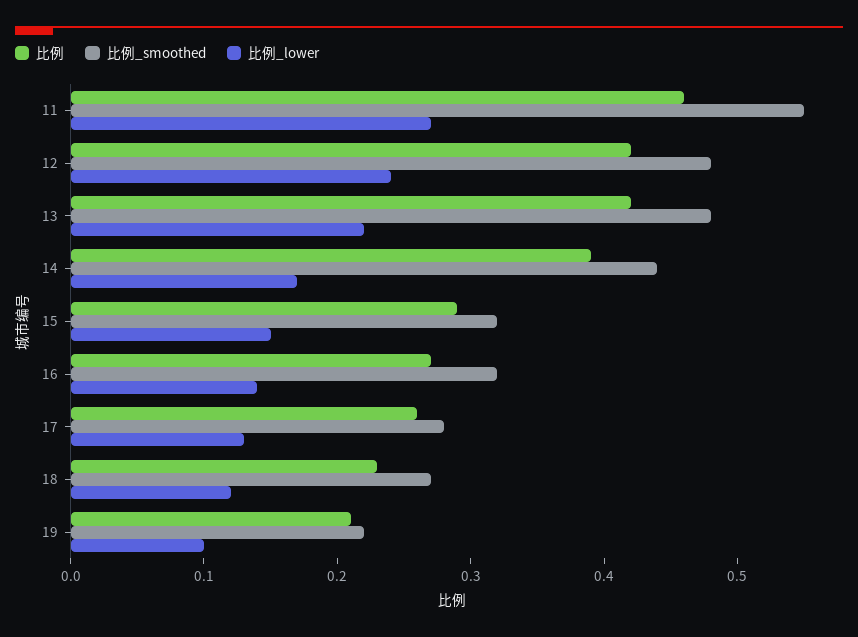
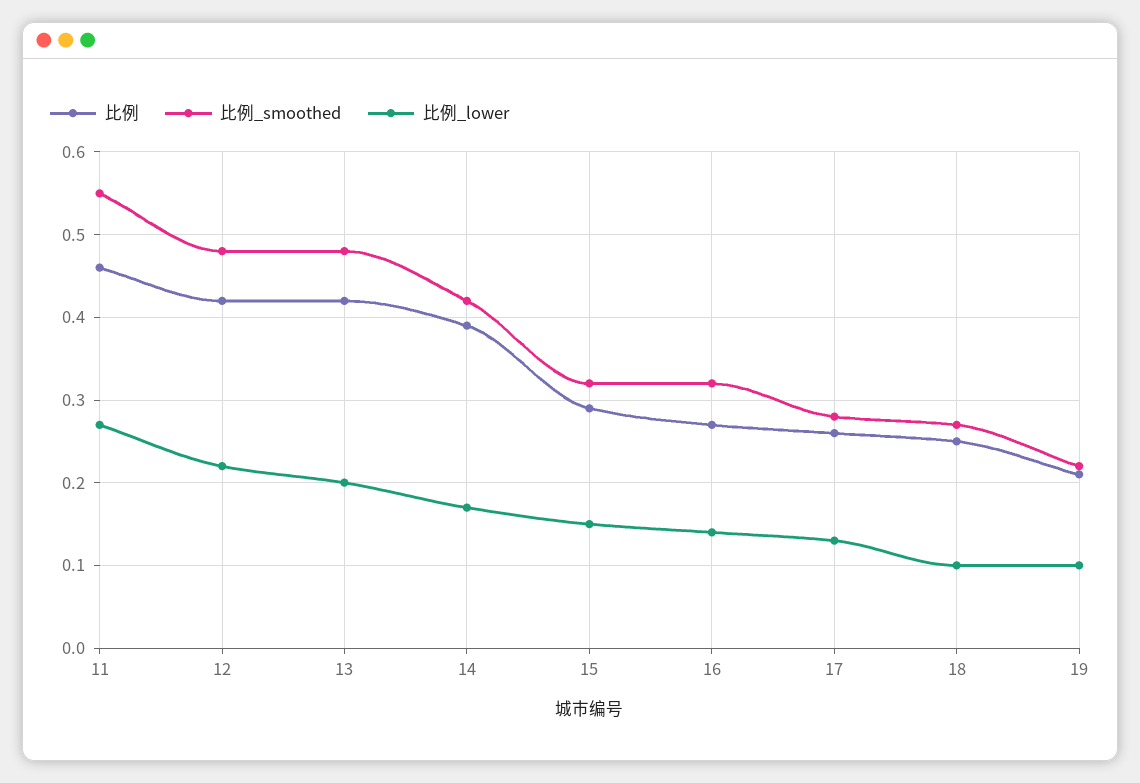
比例_lower, 12: 0.24 -> 0.22
比例_lower, 13: 0.22 -> 0.2
比例_smoothed, 14: 0.44 -> 0.42
比例, 18: 0.23 -> 0.25
比例_lower, 18: 0.12 -> 0.1

